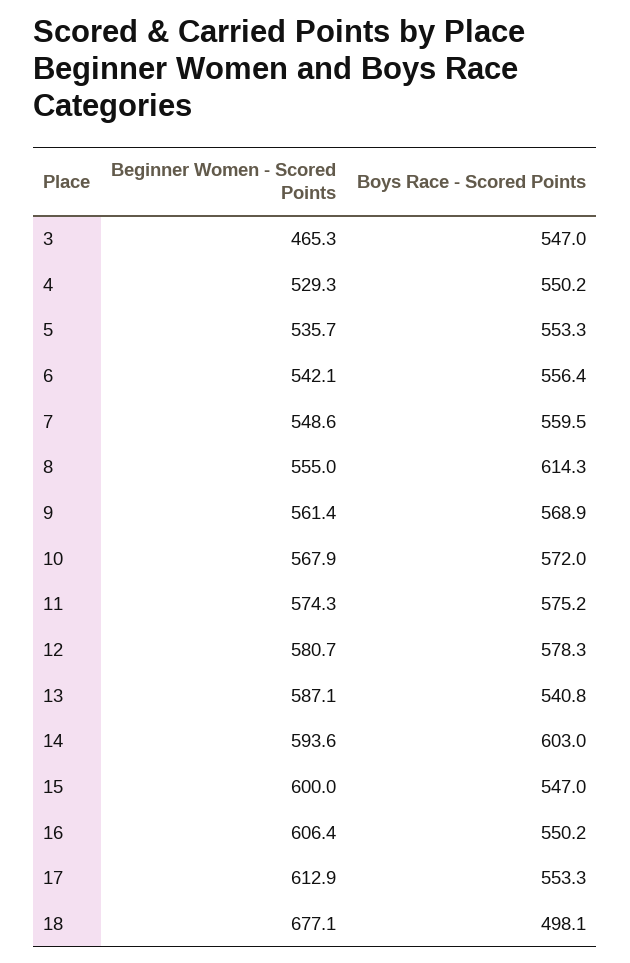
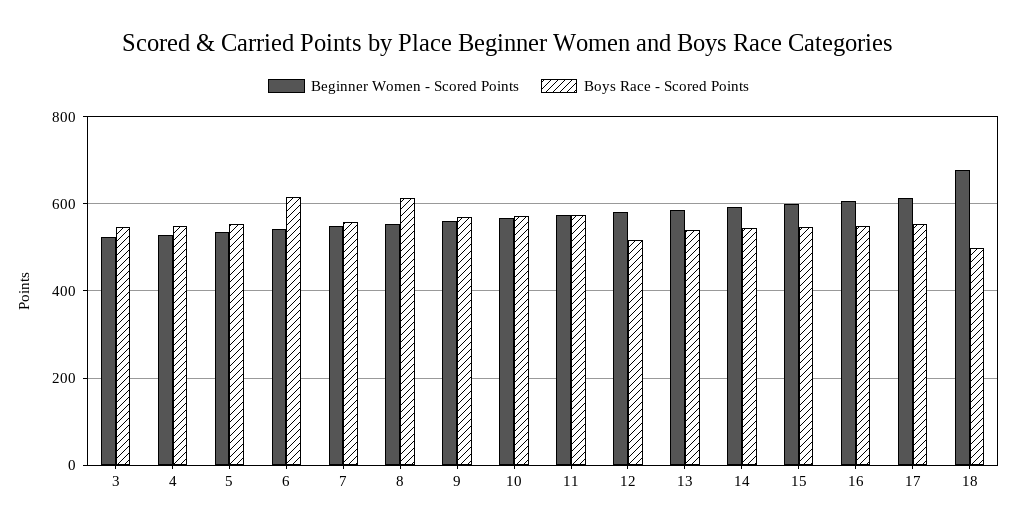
Beginner Women - Scored Points, 3: 465.3 -> 520
Boys Race - Scored Points, 6: 556.4 -> 620
Boys Race - Scored Points, 12: 578.3 -> 520
Boys Race - Scored Points, 14: 603 -> 540

